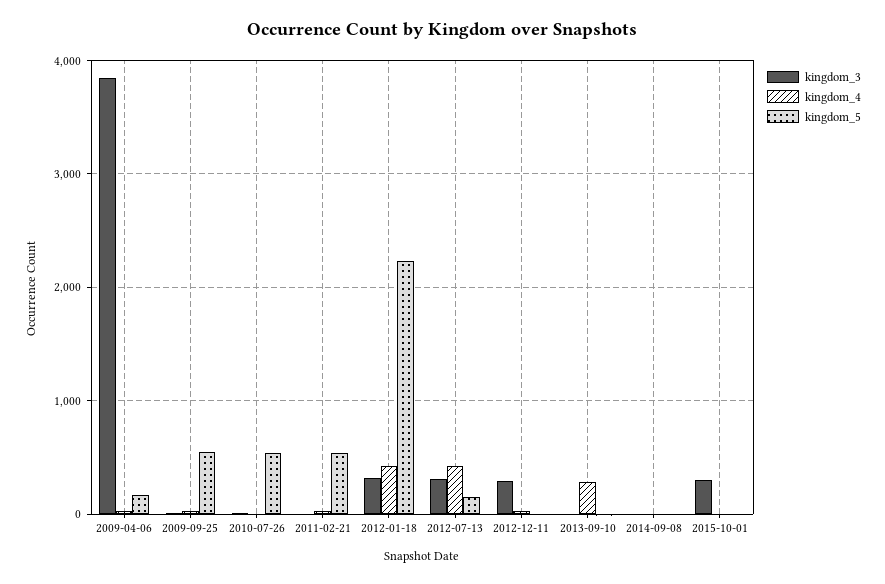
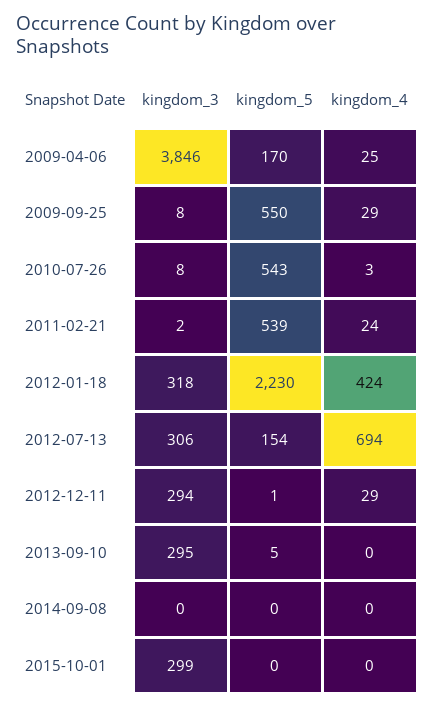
kingdom_4, 2012-07-13: 400 -> 694
kingdom_3, 2013-09-10: 0 -> 295
kingdom_4, 2013-09-10: 300 -> 0

